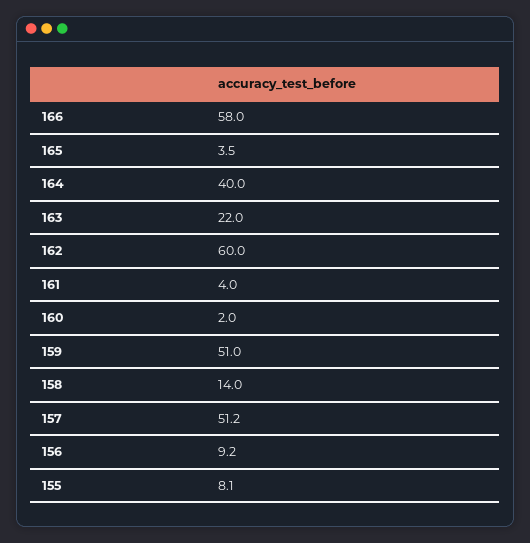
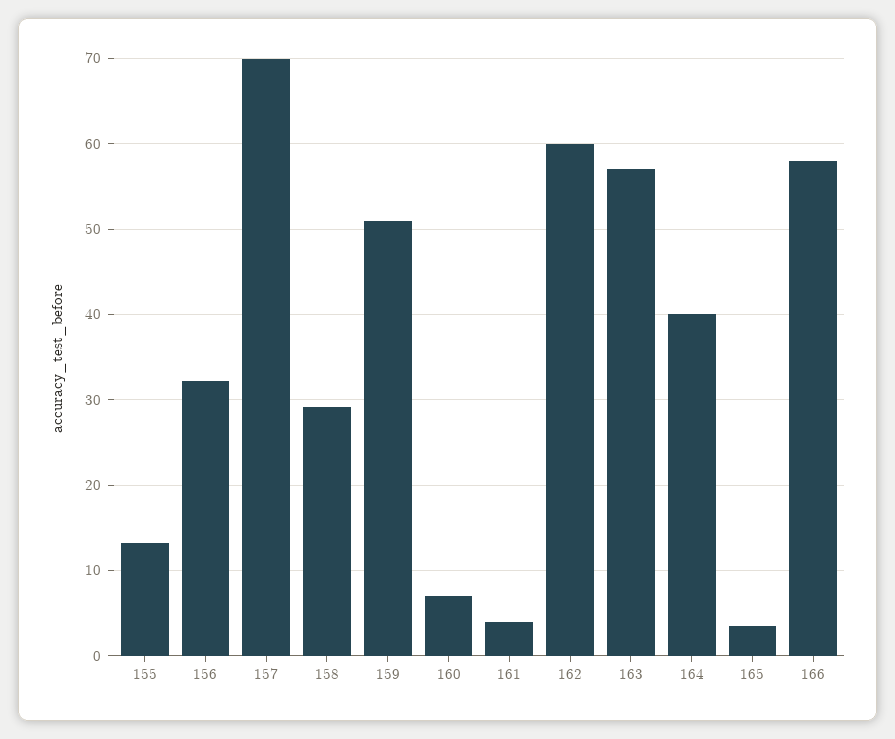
163: 22 -> 57
160: 2 -> 7
158: 14 -> 29
157: 51.2 -> 70
156: 9.2 -> 32
155: 8.1 -> 13

